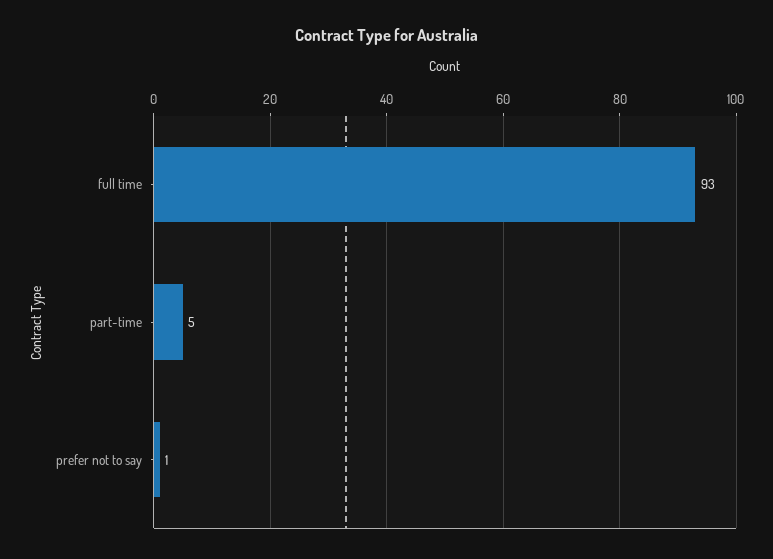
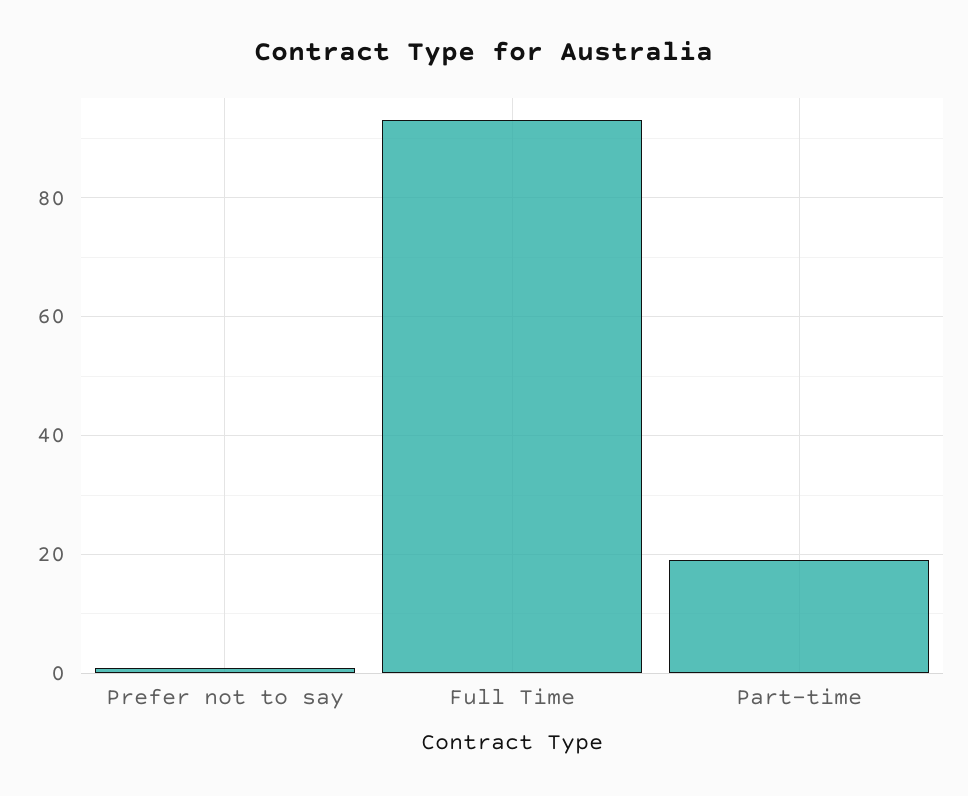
part-time: 5 -> 20

